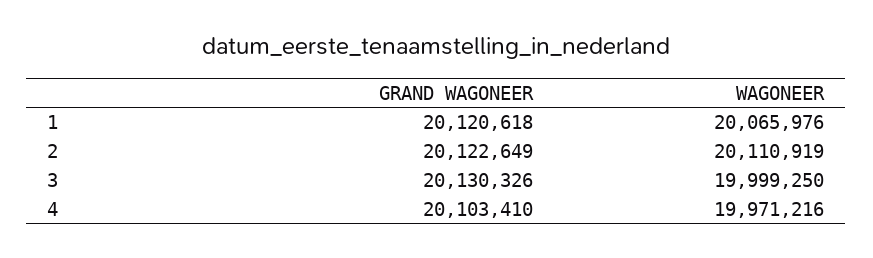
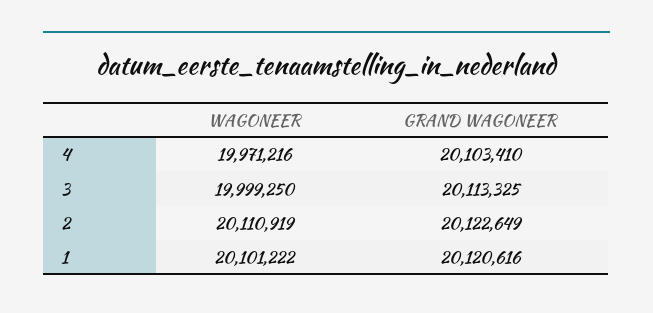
GRAND WAGONEER, 1: 20120618 -> 20120616
WAGONEER, 1: 20065976 -> 20101222
GRAND WAGONEER, 3: 20130326 -> 20113325

